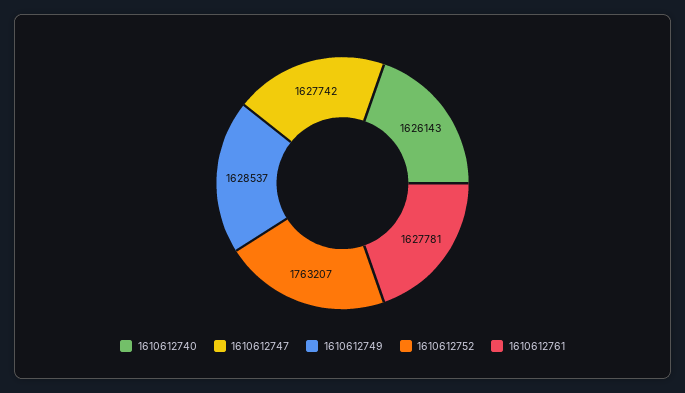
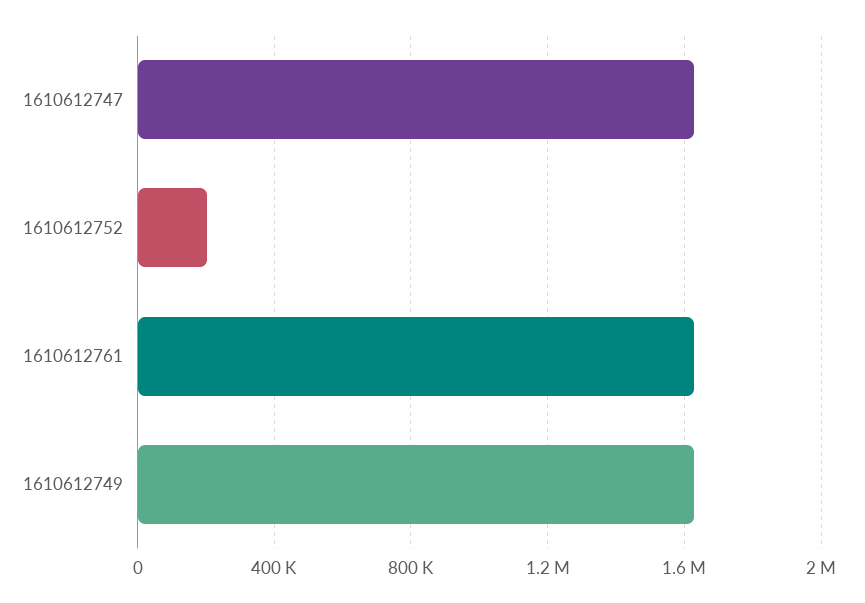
1610612740: 1626143 -> none
1610612752: 1763207 -> 200000

